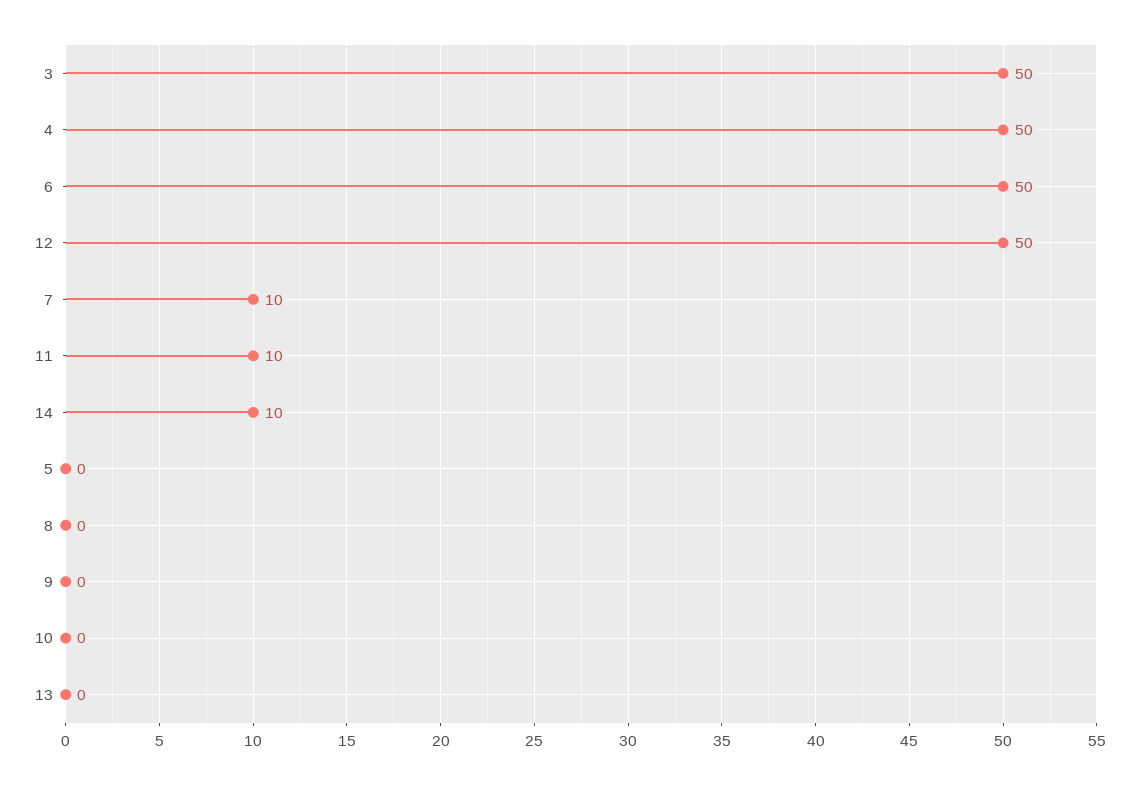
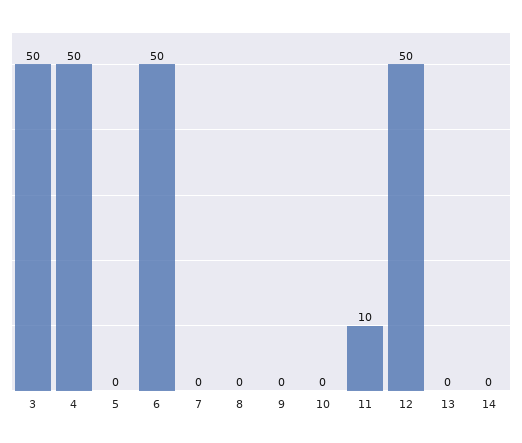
7: 10 -> 0
14: 10 -> 0

